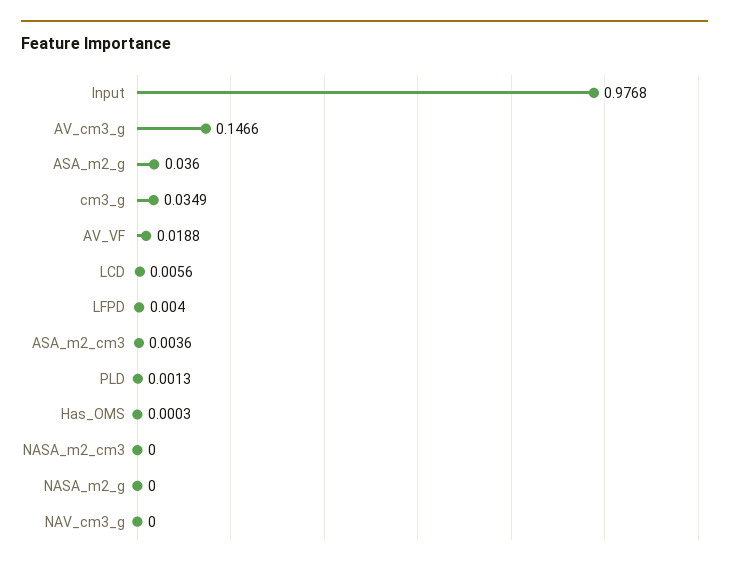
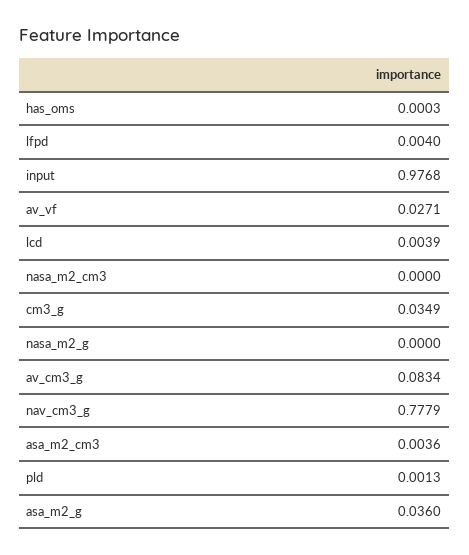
AV_cm3_g: 0.1466 -> 0.0834
AV_VF: 0.0188 -> 0.0271
LCD: 0.0056 -> 0.0039
NAV_cm3_g: 0 -> 0.7779

